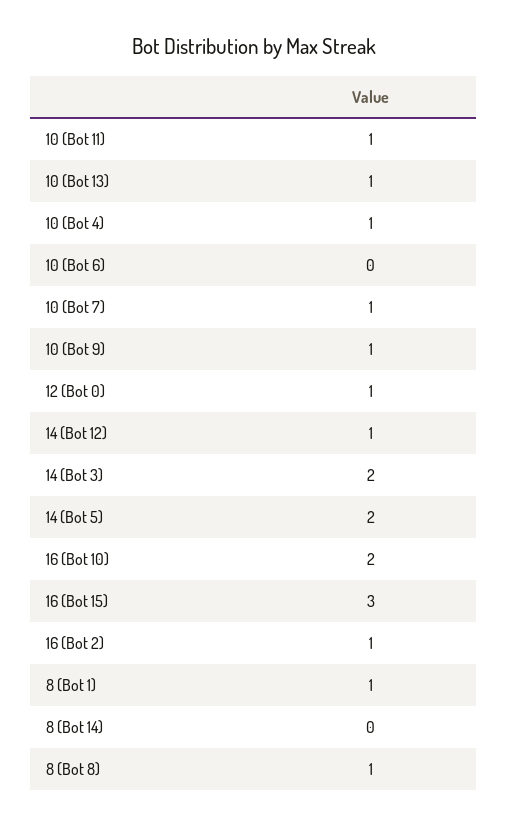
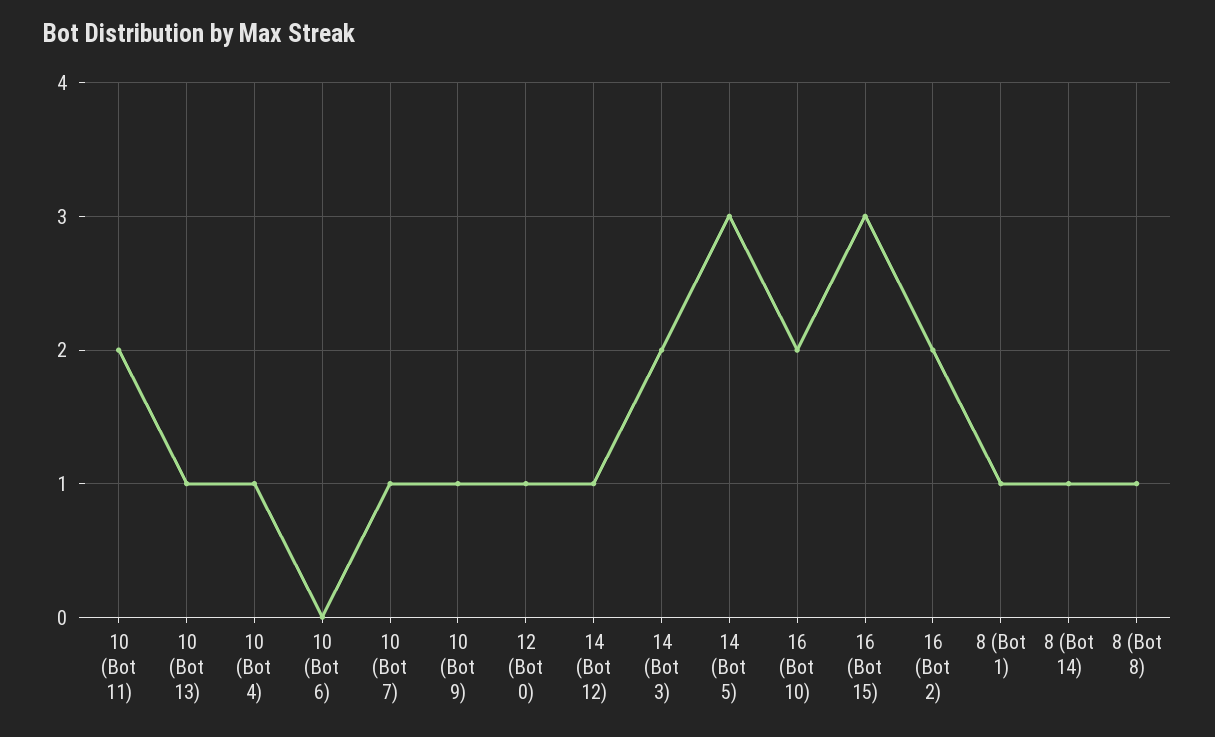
10 (Bot 11): 1 -> 2
14 (Bot 5): 2 -> 3
16 (Bot 2): 1 -> 2
8 (Bot 14): 0 -> 1

